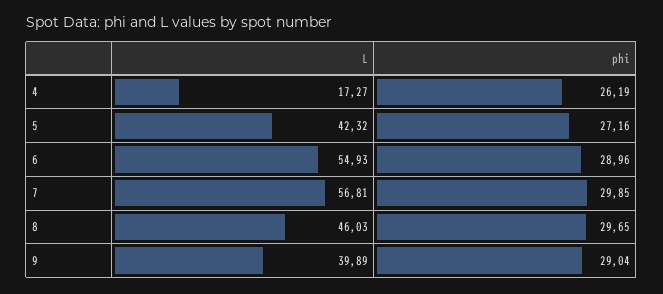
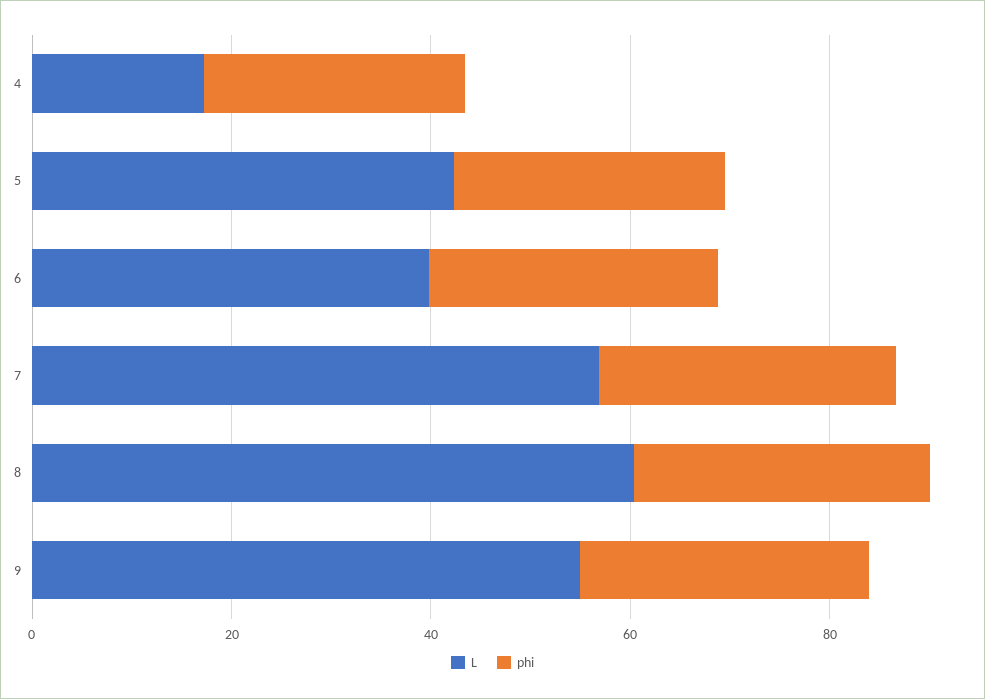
L, 6: 54.93 -> 40
L, 8: 46.03 -> 60
L, 9: 39.89 -> 55

